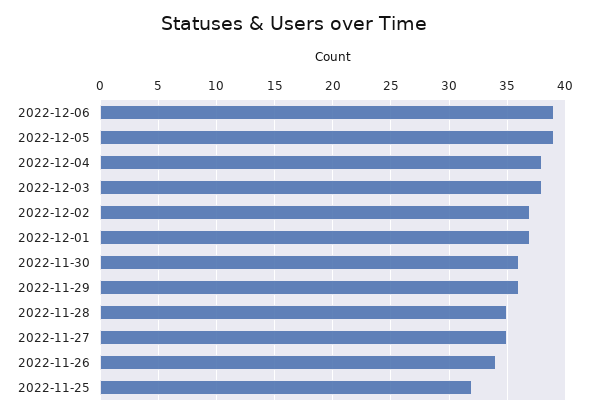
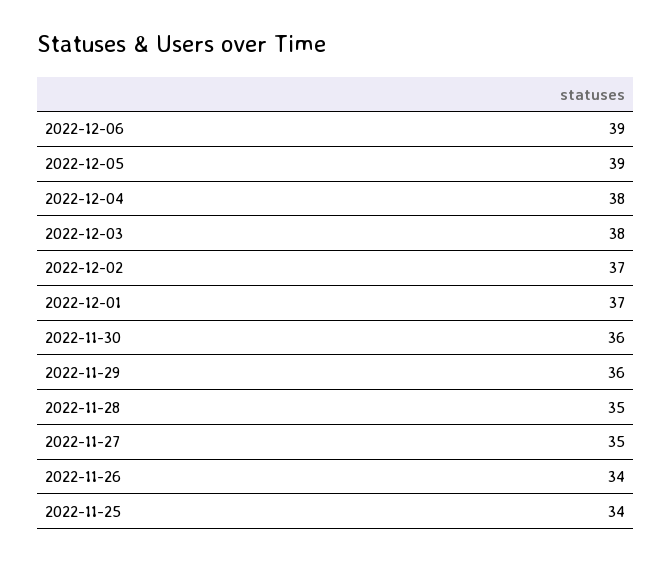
2022-11-25: 32 -> 34

